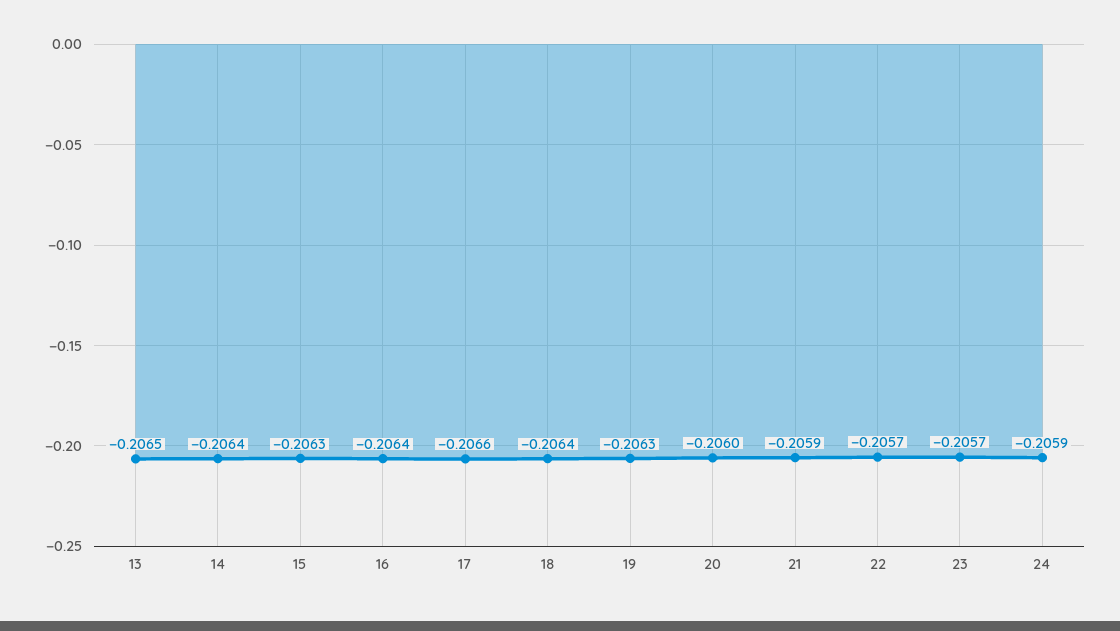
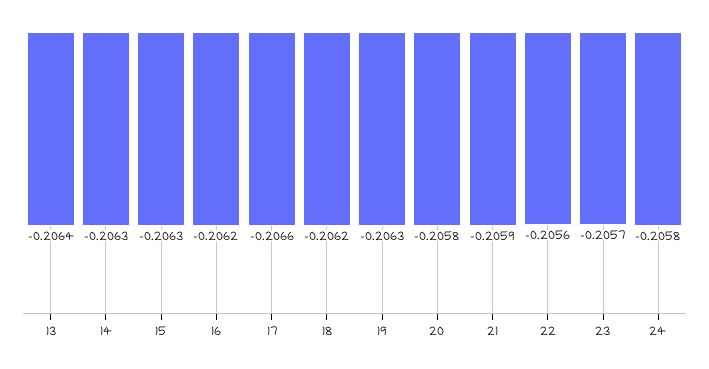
13: -0.2065 -> -0.2064
14: -0.2064 -> -0.2063
16: -0.2064 -> -0.2062
18: -0.2064 -> -0.2062
20: -0.206 -> -0.2058
22: -0.2057 -> -0.2056
24: -0.2059 -> -0.2058

